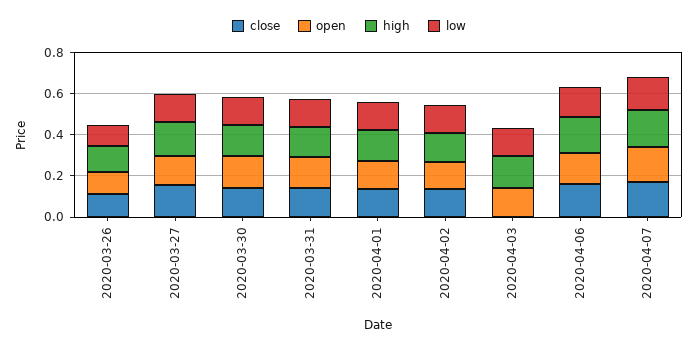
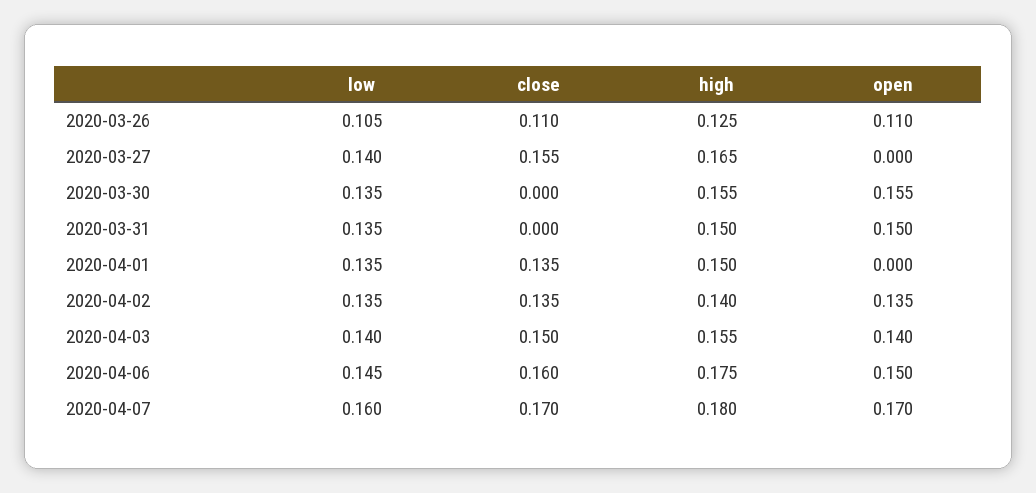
open, 2020-03-27: 0.15 -> 0
close, 2020-03-30: 0.15 -> 0
close, 2020-03-31: 0.15 -> 0
open, 2020-04-01: 0.15 -> 0
close, 2020-04-03: 0 -> 0.15

